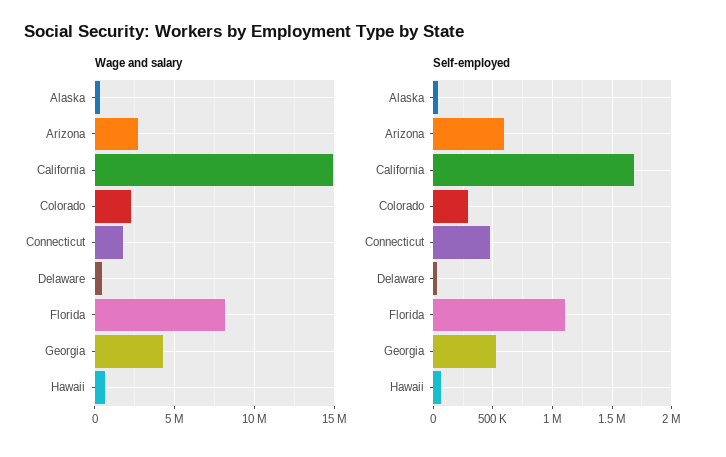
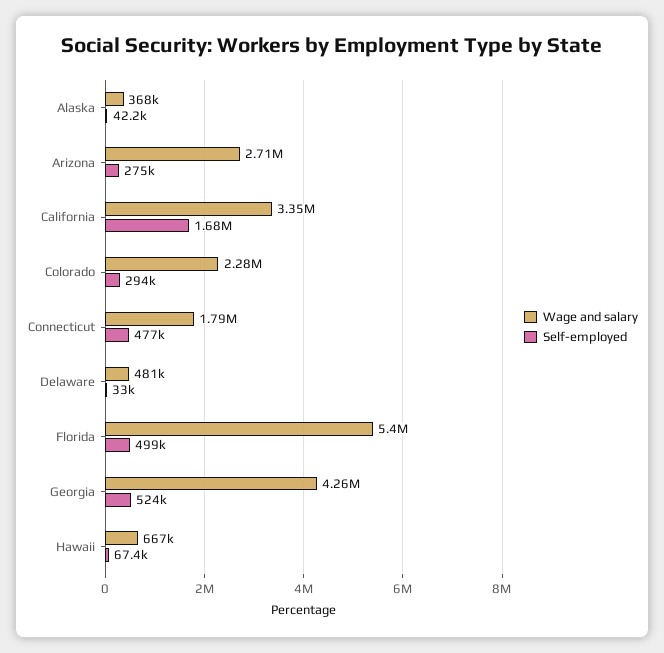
Wage and salary, California: 15000000 -> 3350000
Wage and salary, Florida: 8000000 -> 5400000
Self-employed, Arizona: 600000 -> 275000
Self-employed, Florida: 1100000 -> 499000

